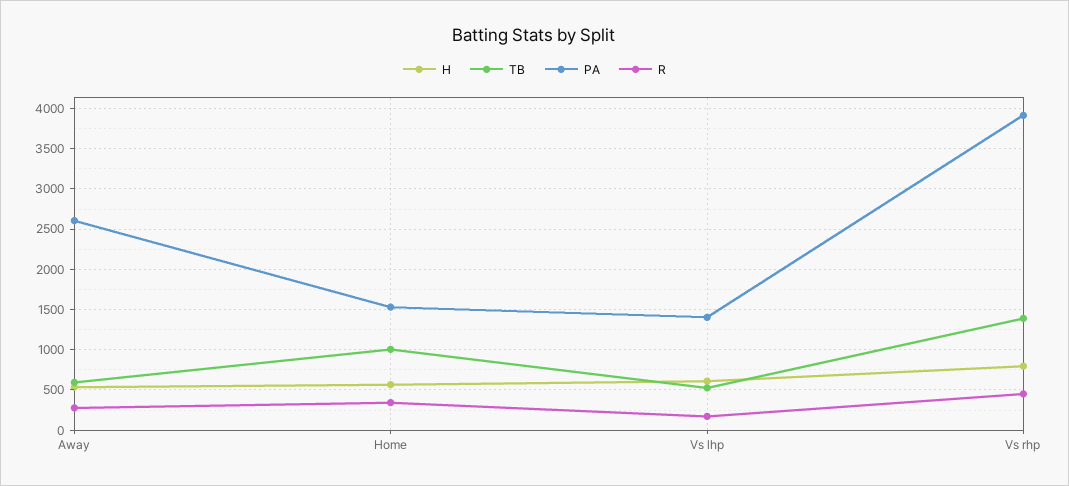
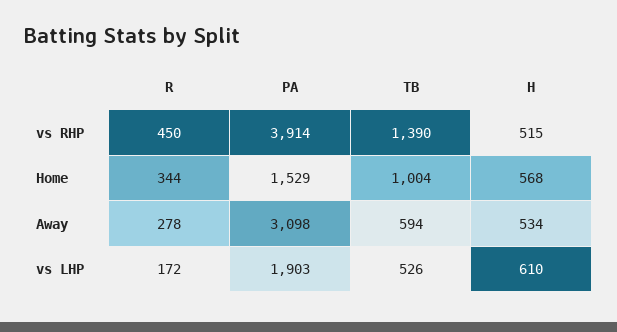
PA, Away: 2600 -> 3098
PA, Vs lhp: 1400 -> 1903
H, Vs rhp: 800 -> 515

